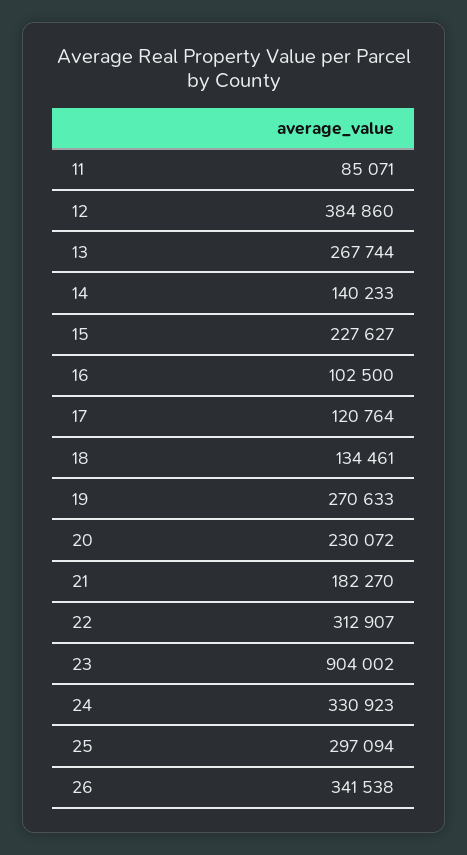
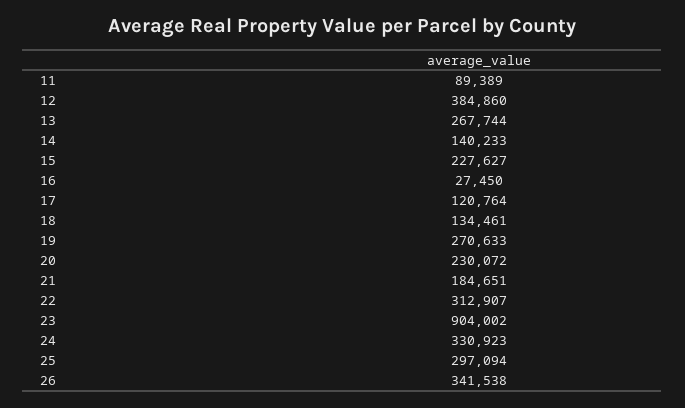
11: 85071 -> 89389
16: 102500 -> 27450
21: 182270 -> 184651

